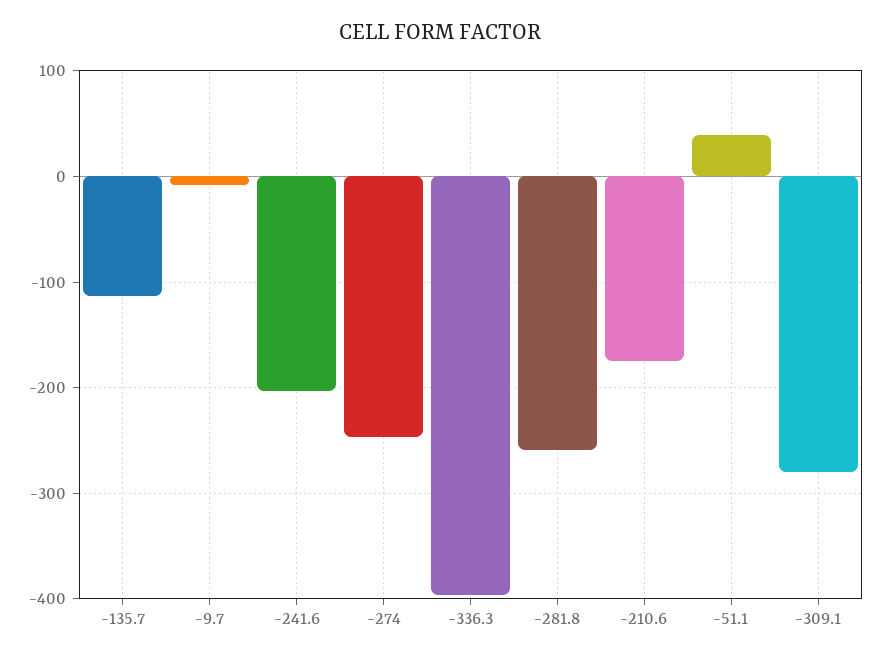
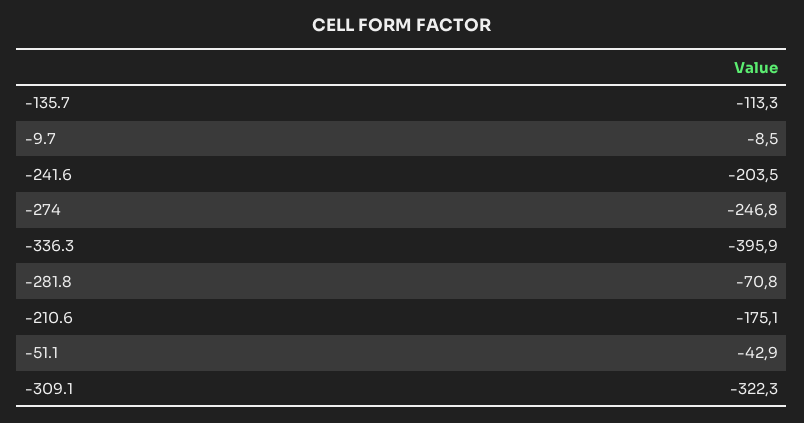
-281.8: -260 -> -70.8
-51.1: 40 -> -42.9
-309.1: -280 -> -322.3

